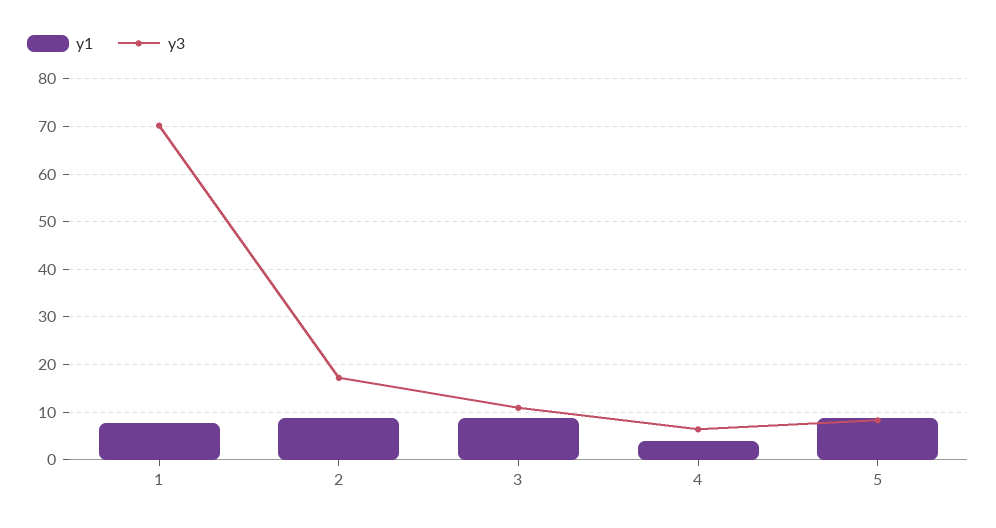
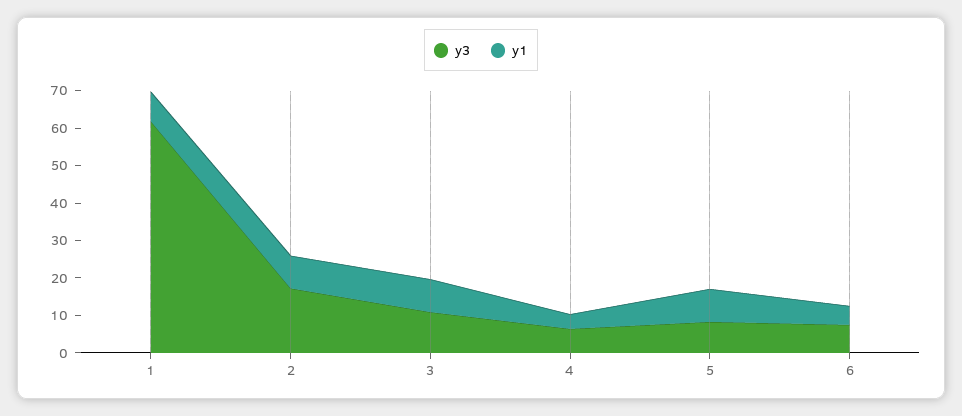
y3, 1: 70 -> 62.5
y3, 6: none -> 7.5
y1, 6: none -> 5

